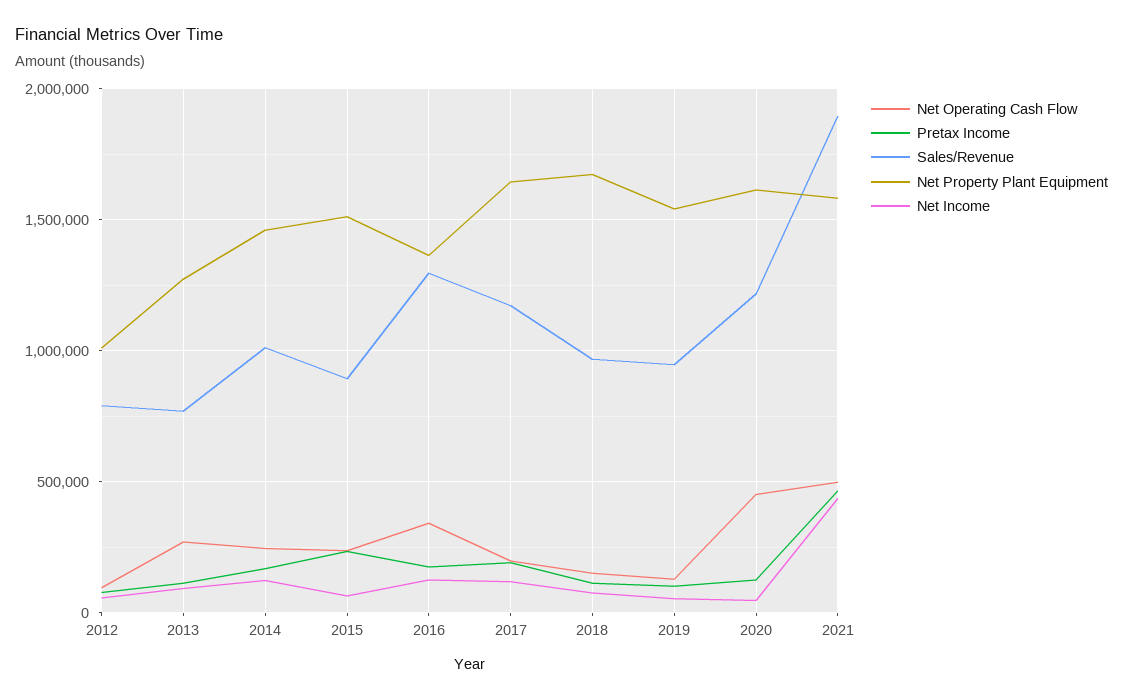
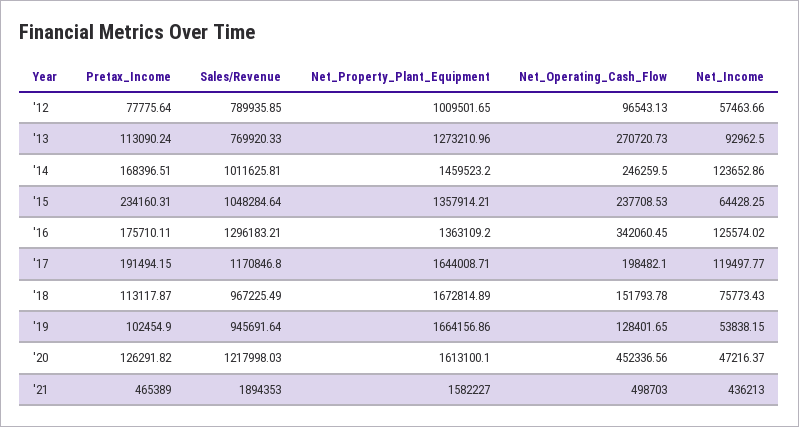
Sales/Revenue, 2015: 900000 -> 1048284.64
Net Property Plant Equipment, 2015: 1500000 -> 1357914.21
Net Property Plant Equipment, 2019: 1550000 -> 1664156.86

